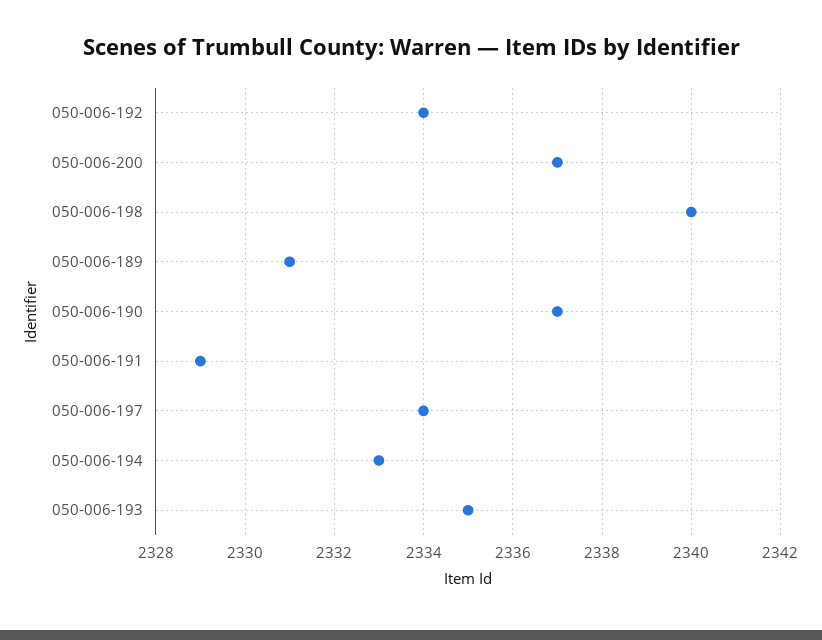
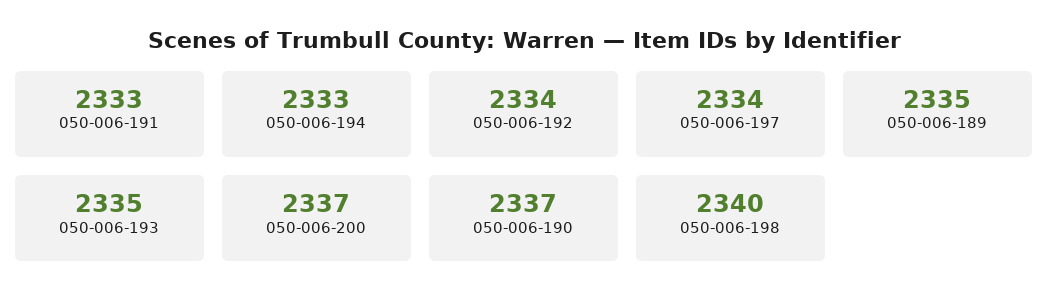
050-006-189: 2331 -> 2335
050-006-191: 2329 -> 2333

